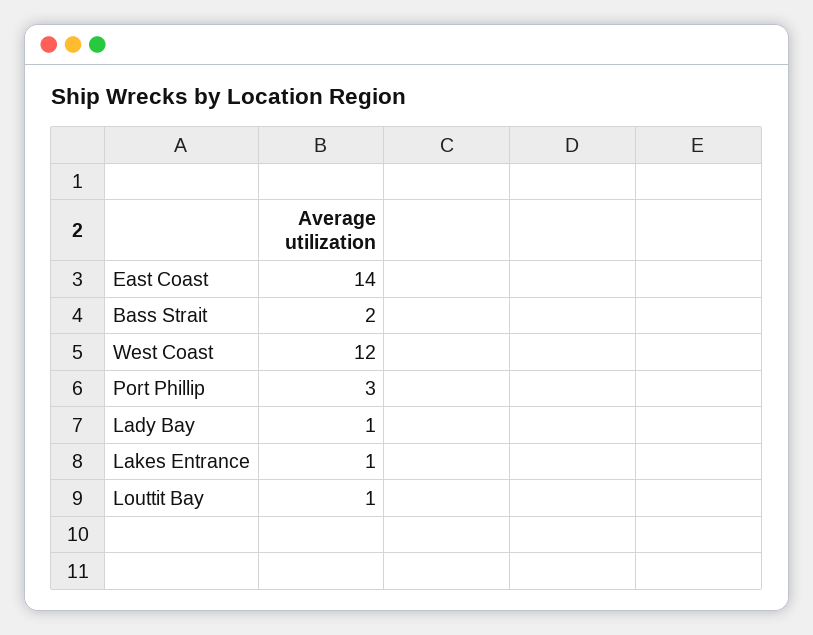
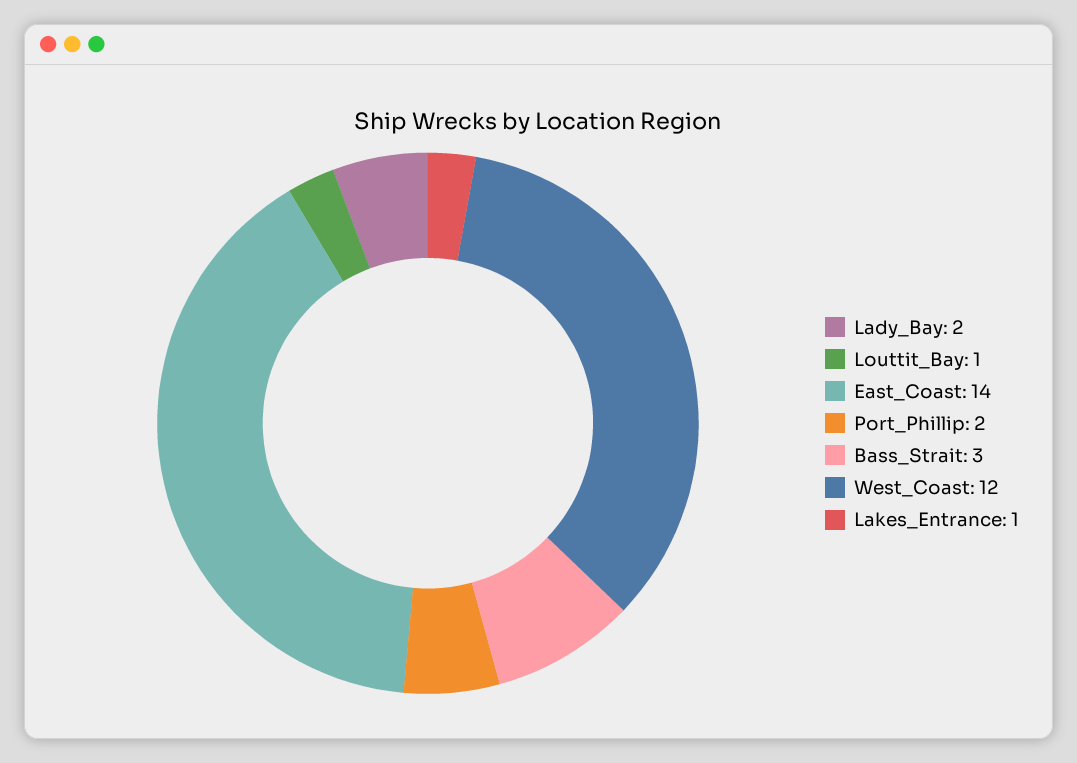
Bass Strait: 2 -> 3
Port Phillip: 3 -> 2
Lady Bay: 1 -> 2

